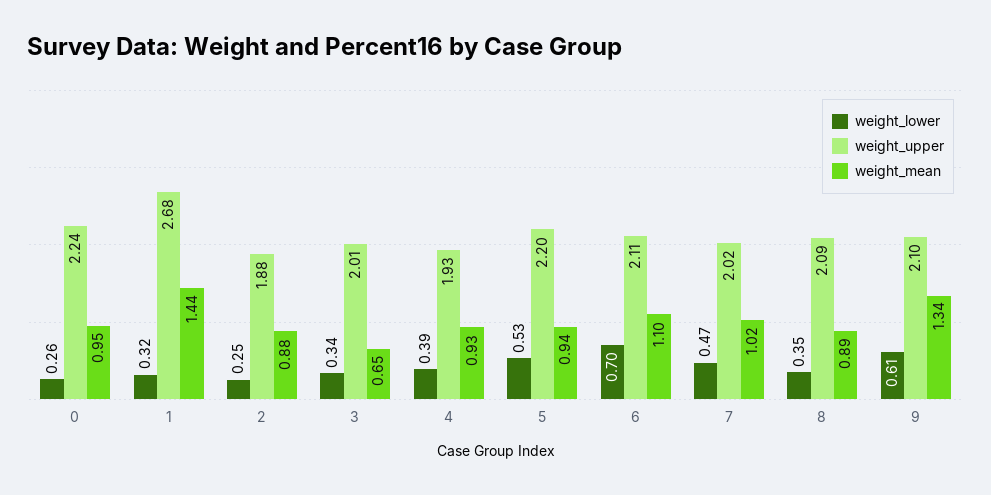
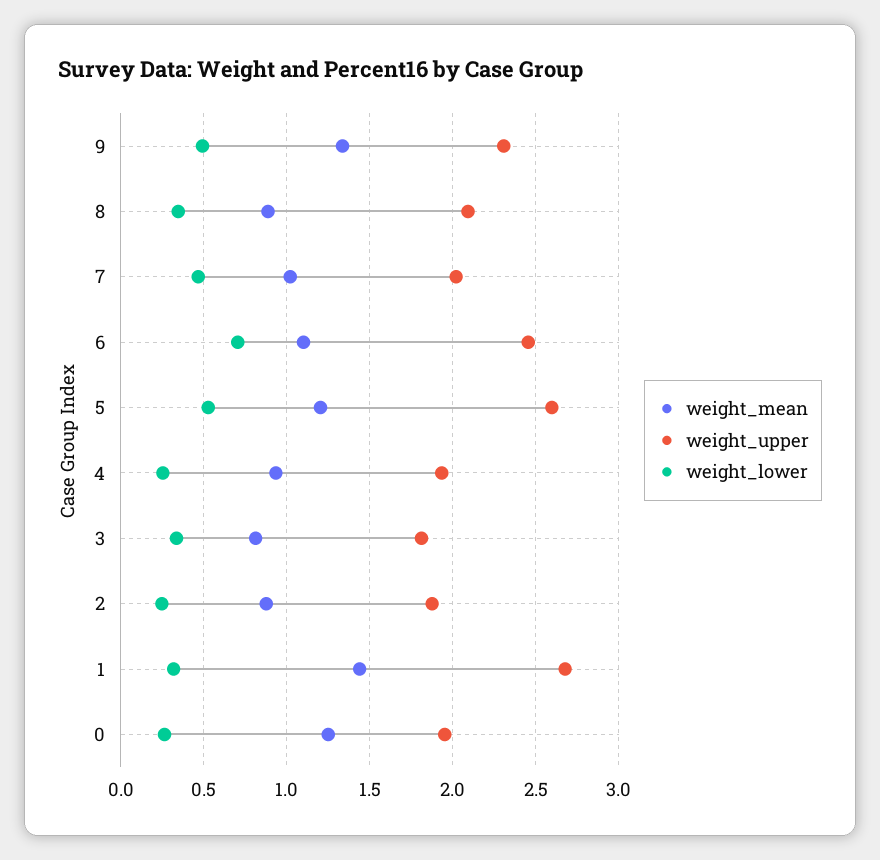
weight_upper, 0: 2.24 -> 1.95
weight_mean, 0: 0.95 -> 1.25
weight_upper, 3: 2.01 -> 1.8
weight_mean, 3: 0.65 -> 0.8
weight_lower, 4: 0.39 -> 0.25
weight_upper, 5: 2.2 -> 2.6
weight_mean, 5: 0.94 -> 1.2
weight_upper, 6: 2.11 -> 2.45
weight_lower, 9: 0.61 -> 0.5
weight_upper, 9: 2.1 -> 2.3

